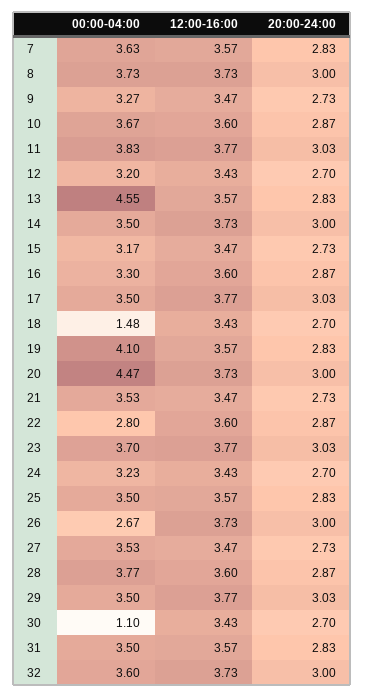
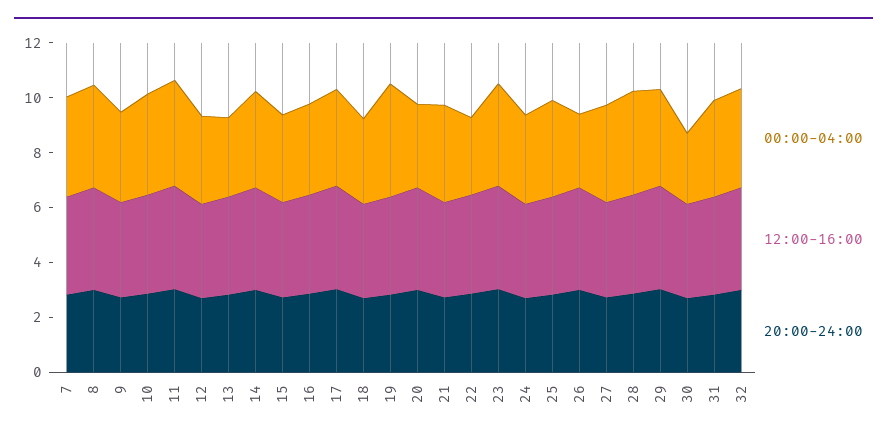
00:00-04:00, 13: 4.55 -> 3
00:00-04:00, 18: 1.48 -> 3
00:00-04:00, 20: 4.47 -> 3
00:00-04:00, 30: 1.1 -> 2.5

